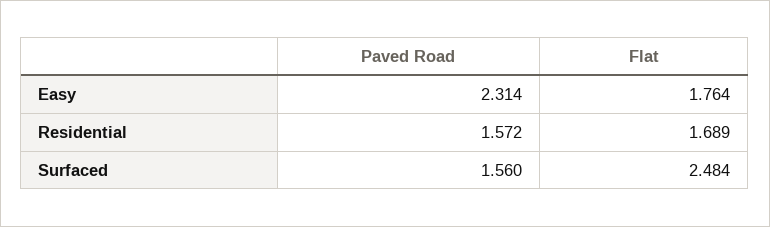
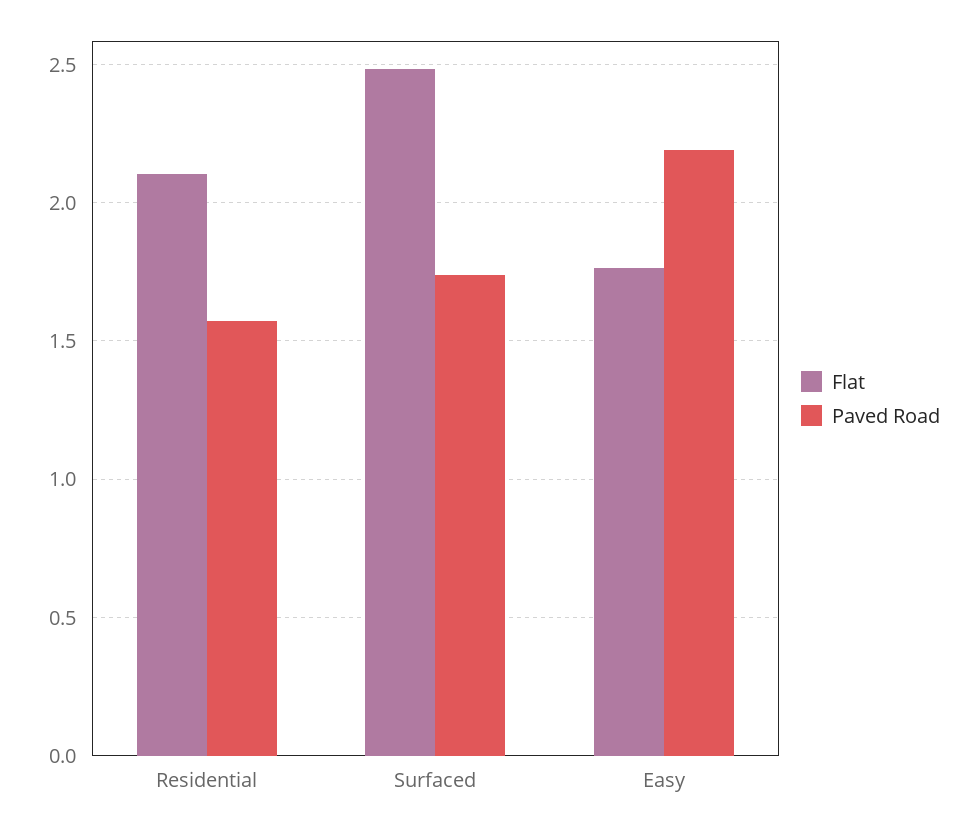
Paved Road, Easy: 2.314 -> 2.2
Flat, Residential: 1.689 -> 2.1
Paved Road, Surfaced: 1.56 -> 1.75

